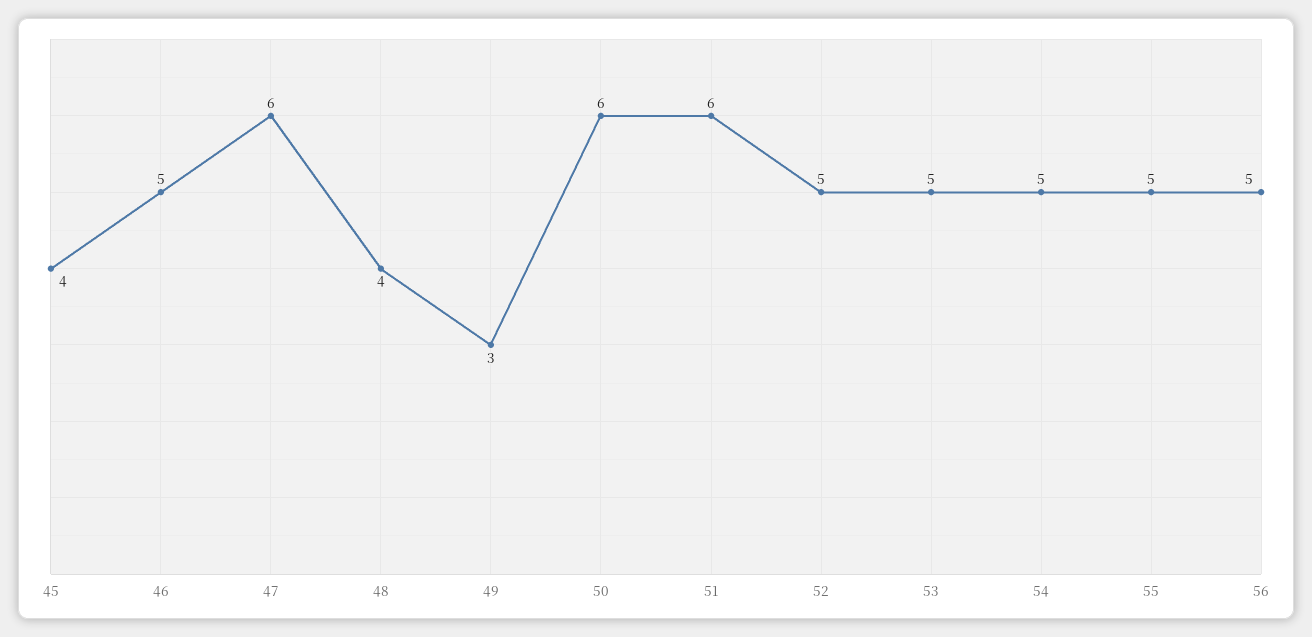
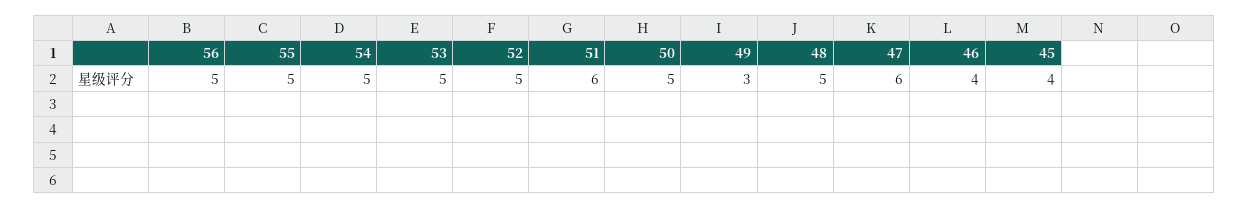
46: 5 -> 4
48: 4 -> 5
50: 6 -> 5

